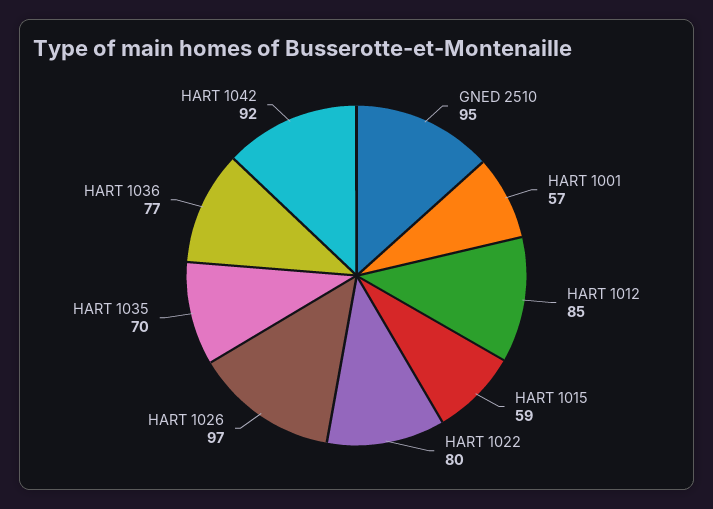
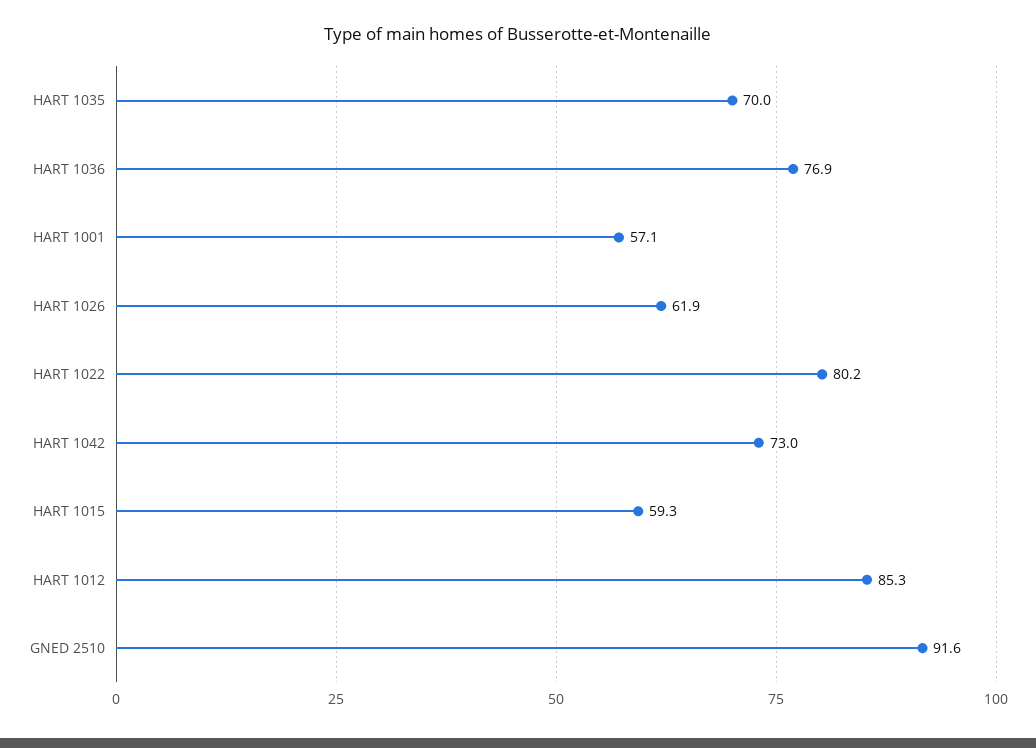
GNED 2510: 95 -> 91.6
HART 1026: 97 -> 61.9
HART 1042: 92 -> 73

